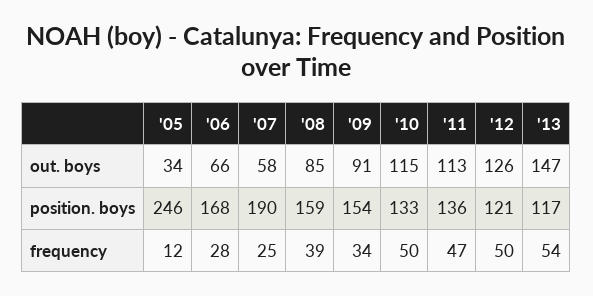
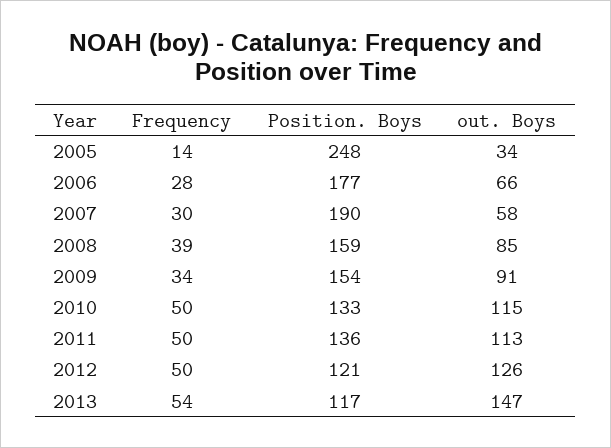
'05, position. boys: 246 -> 248
'06, position. boys: 168 -> 177
'05, frequency: 12 -> 14
'07, frequency: 25 -> 30
'11, frequency: 47 -> 50

